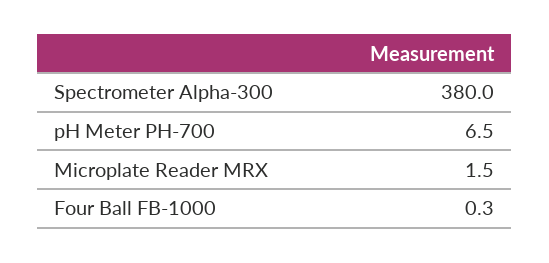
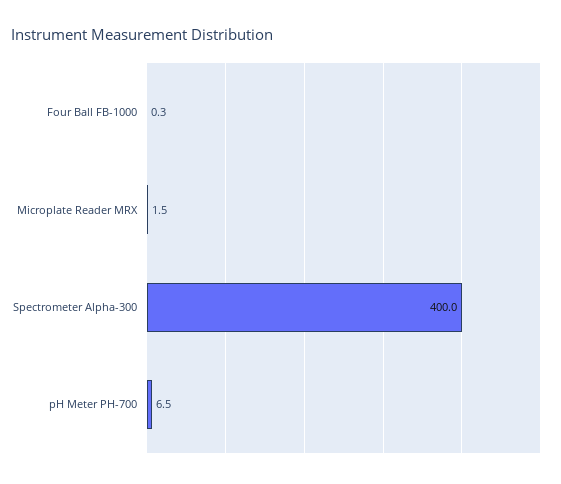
Spectrometer Alpha-300: 380 -> 400

